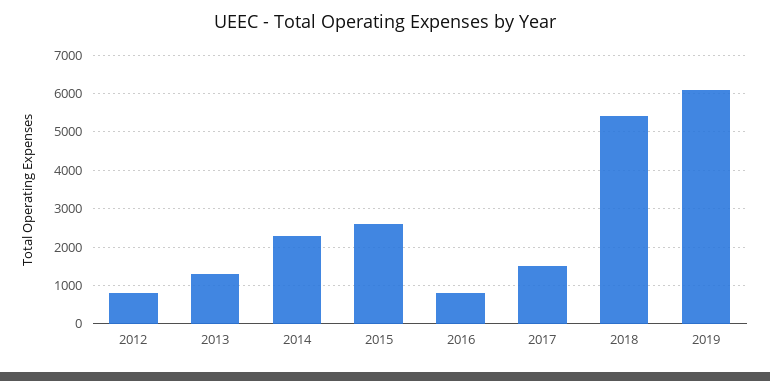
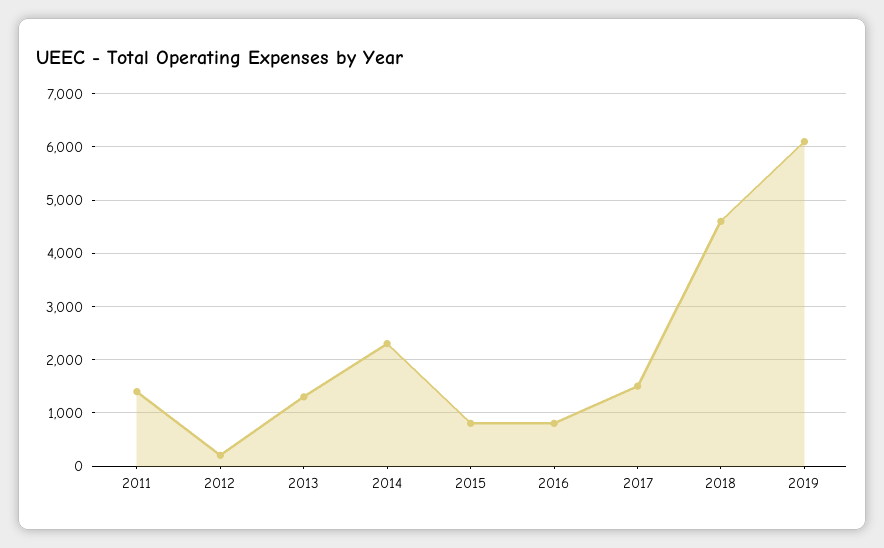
2012: 800 -> 200
2015: 2600 -> 800
2018: 5400 -> 4600
2011: none -> 1400

